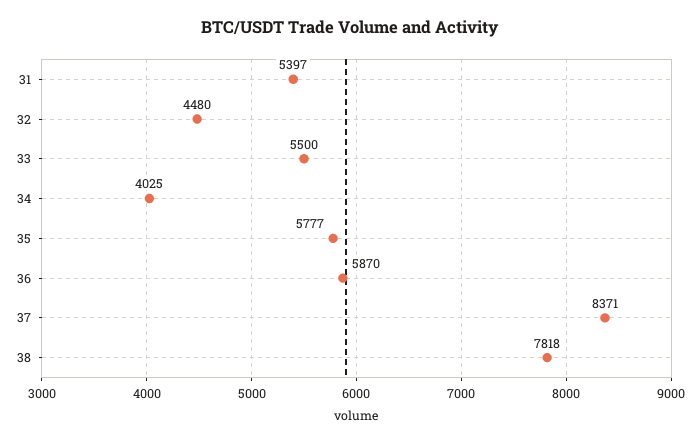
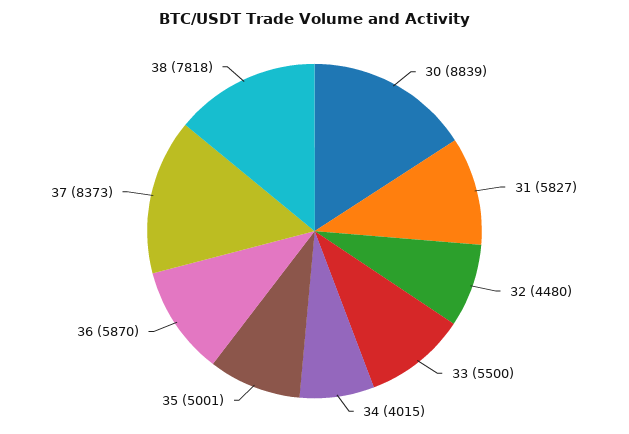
31: 5397 -> 5827
34: 4025 -> 4015
35: 5777 -> 5001
37: 8371 -> 8373
30: none -> 8839

